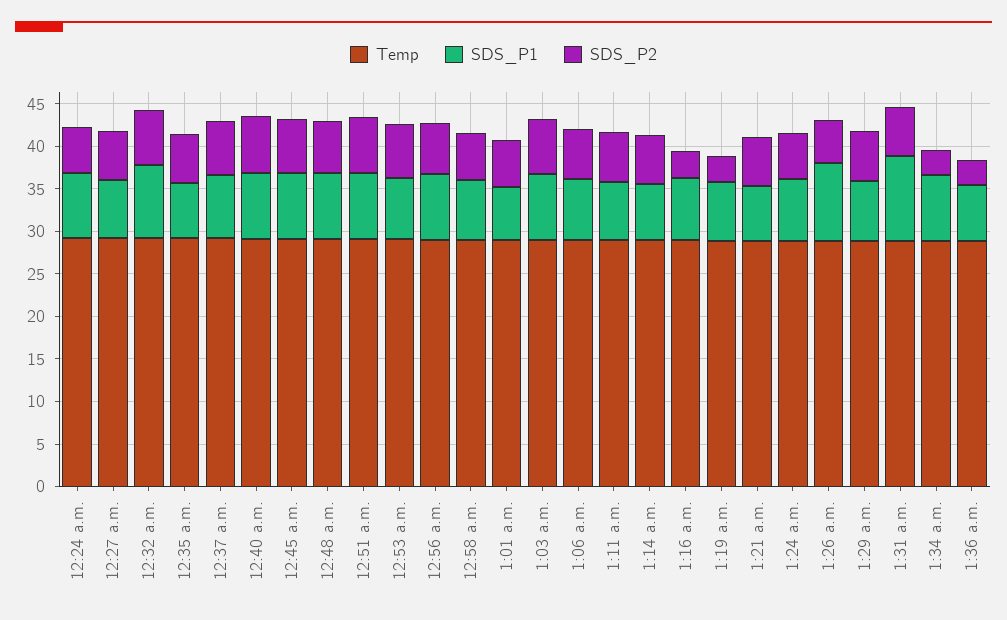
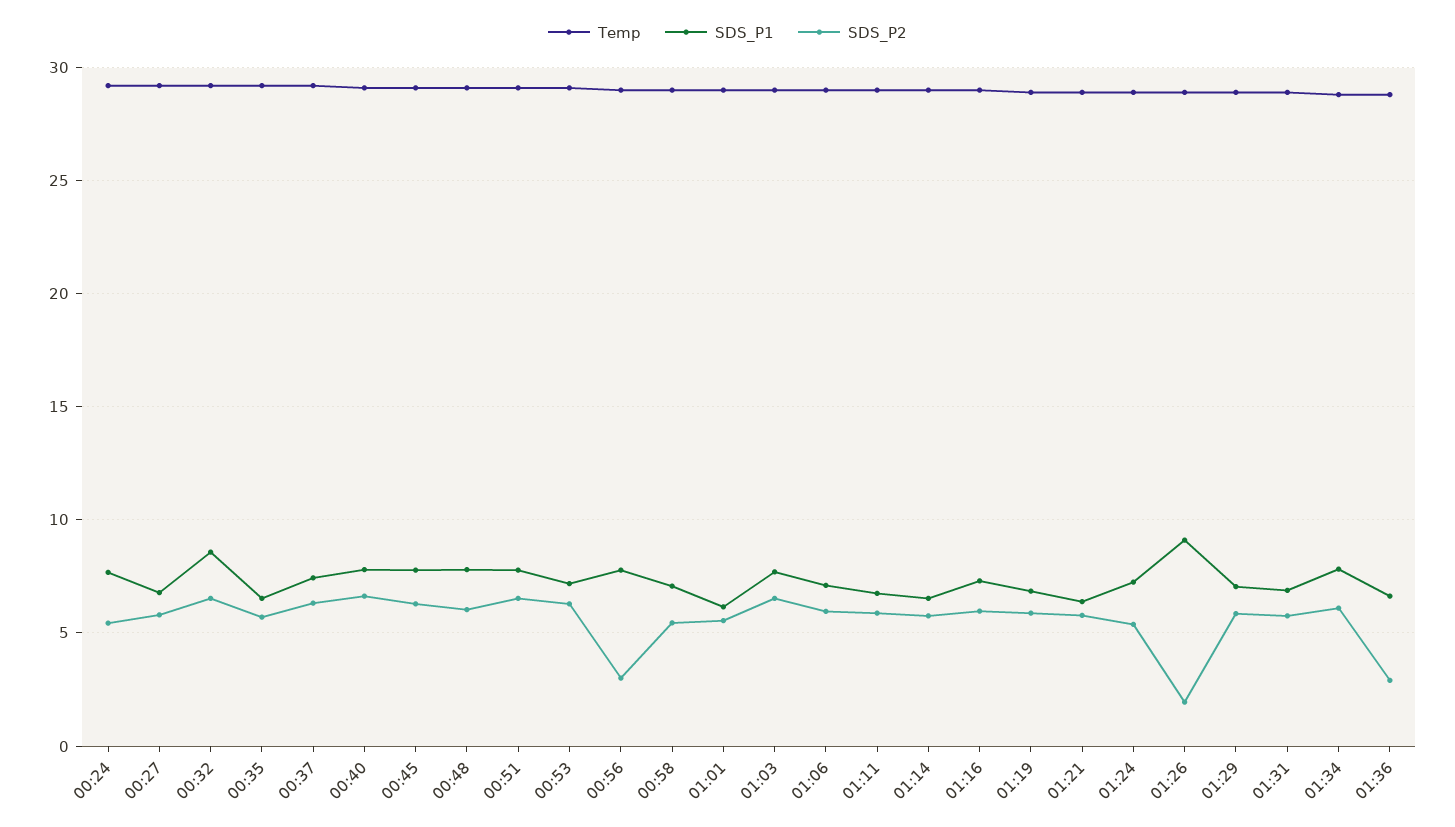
SDS_P2, 12:56 a.m.: 6 -> 3
SDS_P2, 1:16 a.m.: 3 -> 6
SDS_P2, 1:19 a.m.: 3 -> 6
SDS_P2, 1:26 a.m.: 5 -> 2
SDS_P1, 1:31 a.m.: 10 -> 7
SDS_P2, 1:34 a.m.: 3 -> 6

